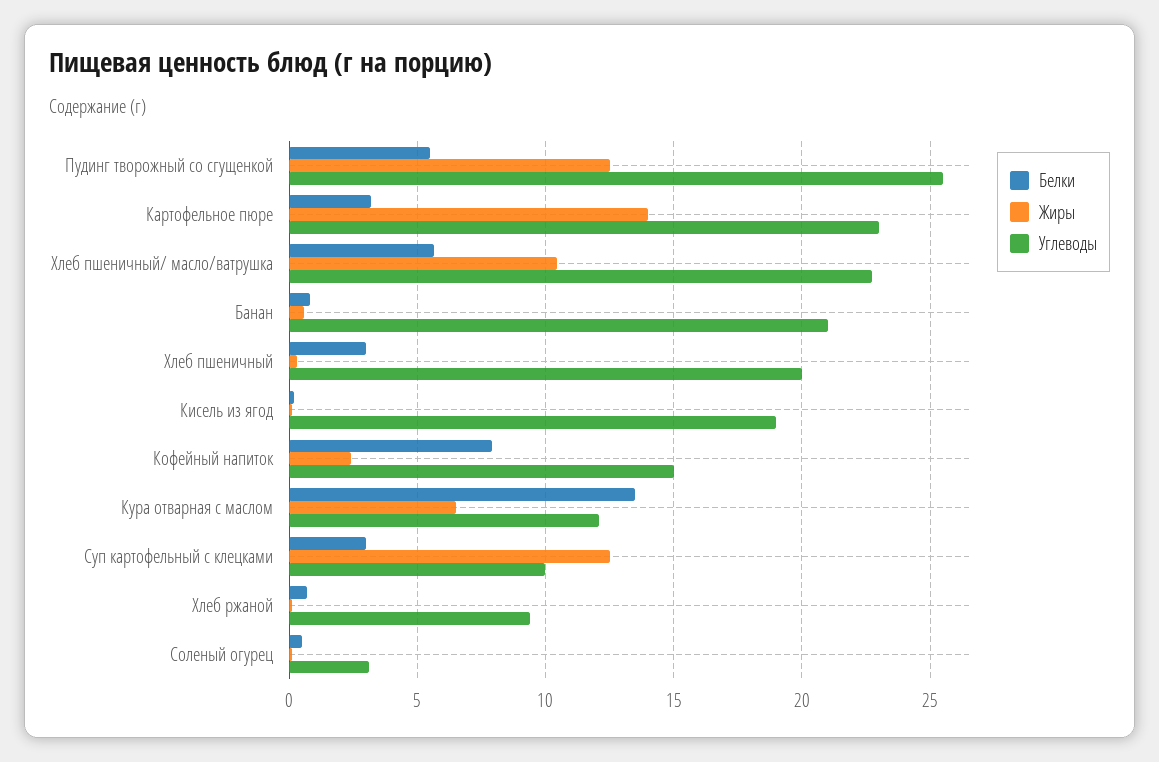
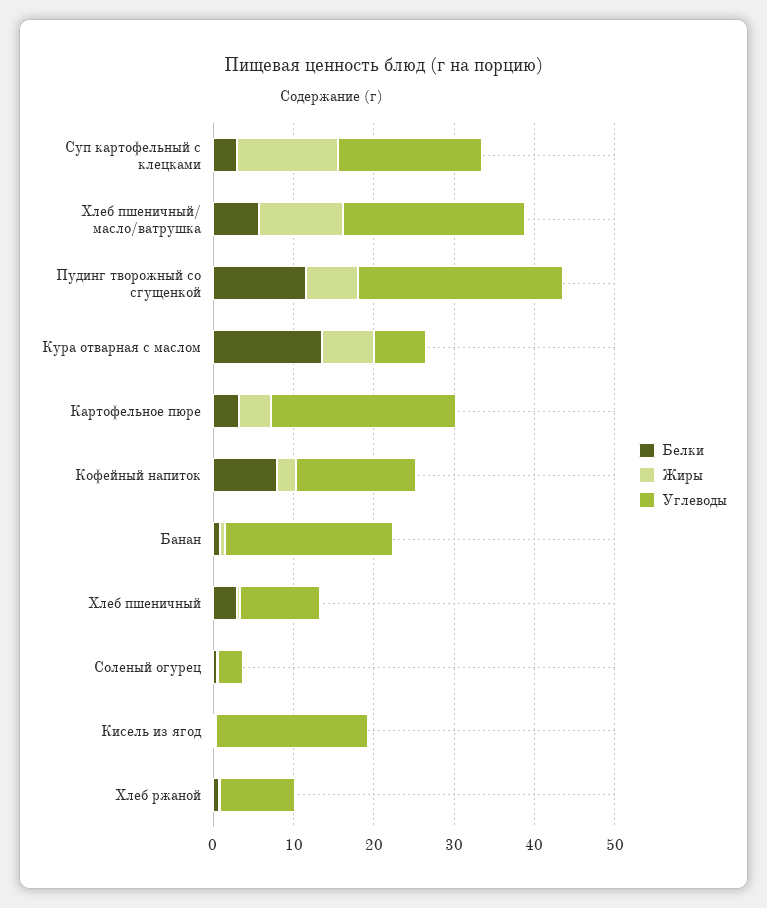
Белки, Пудинг творожный со сгущенкой: 5.5 -> 12
Жиры, Пудинг творожный со сгущенкой: 12.5 -> 6
Жиры, Картофельное пюре: 14 -> 4
Углеводы, Хлеб пшеничный: 20 -> 10
Углеводы, Кура отварная с маслом: 12 -> 6
Углеводы, Суп картофельный с клецками: 10 -> 18

